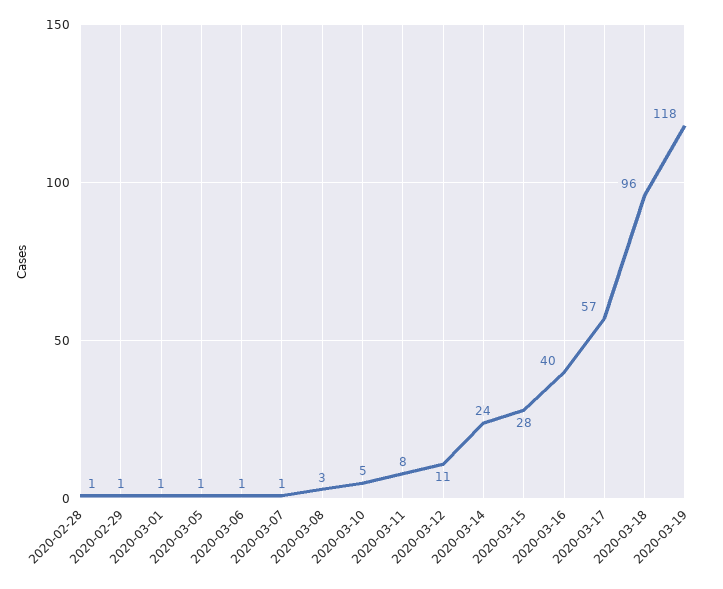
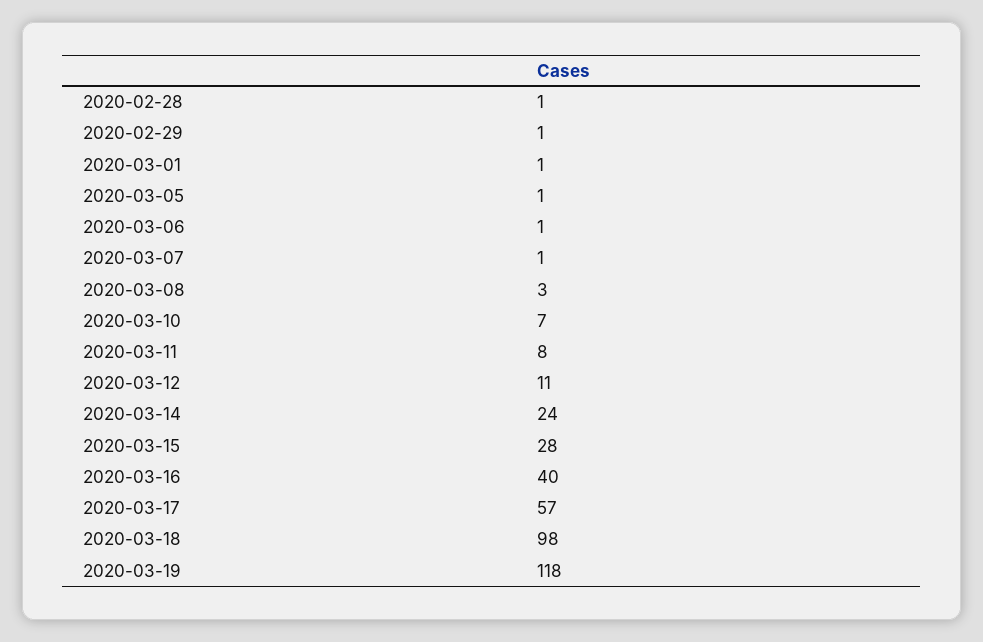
2020-03-10: 5 -> 7
2020-03-18: 96 -> 98

